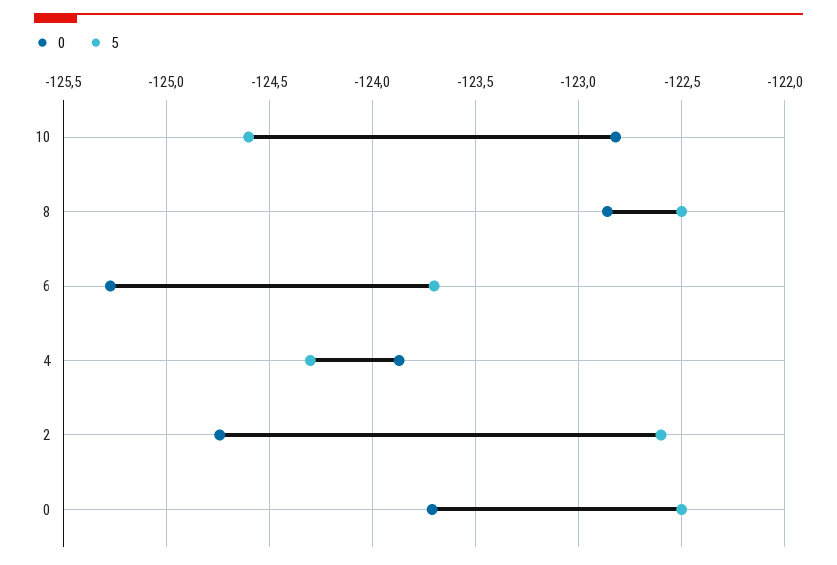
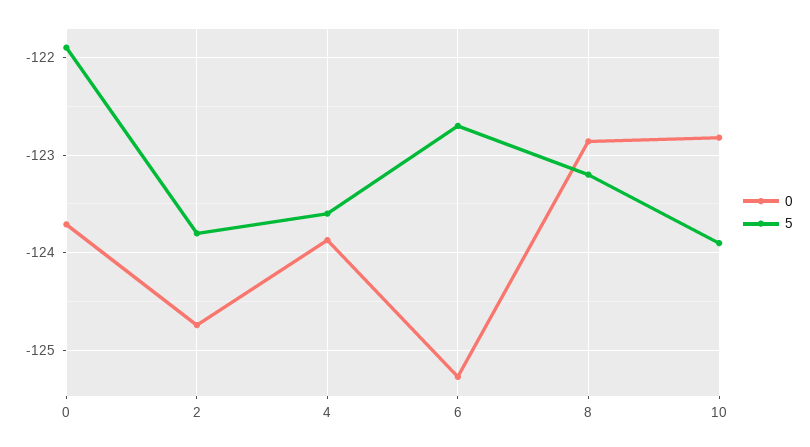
5, 10: -124.6 -> -123.9
5, 8: -122.5 -> -123.2
5, 6: -123.7 -> -122.7
5, 4: -124.3 -> -123.6
5, 2: -122.6 -> -123.8
5, 0: -122.5 -> -121.9

